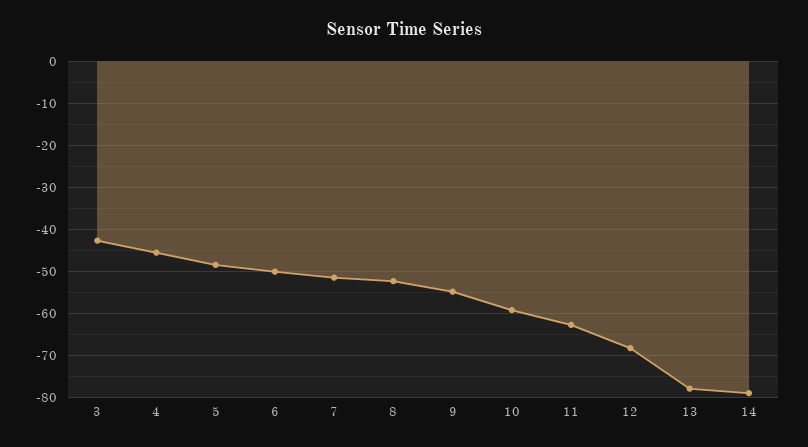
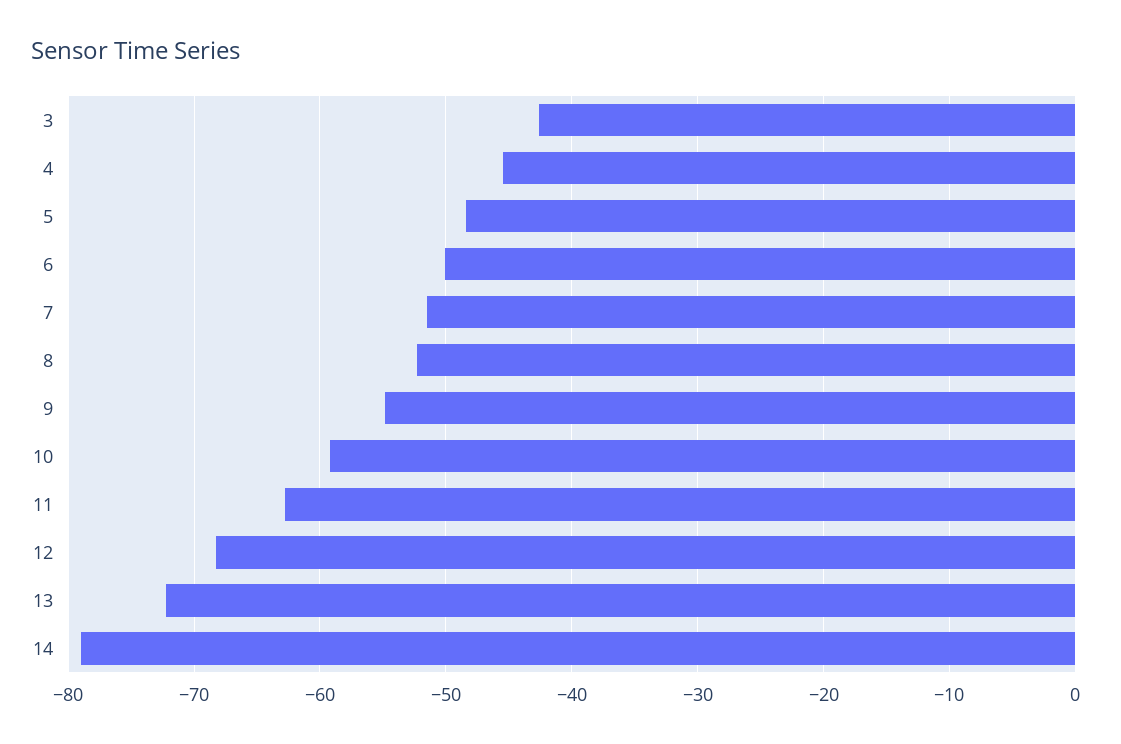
13: -78 -> -72

